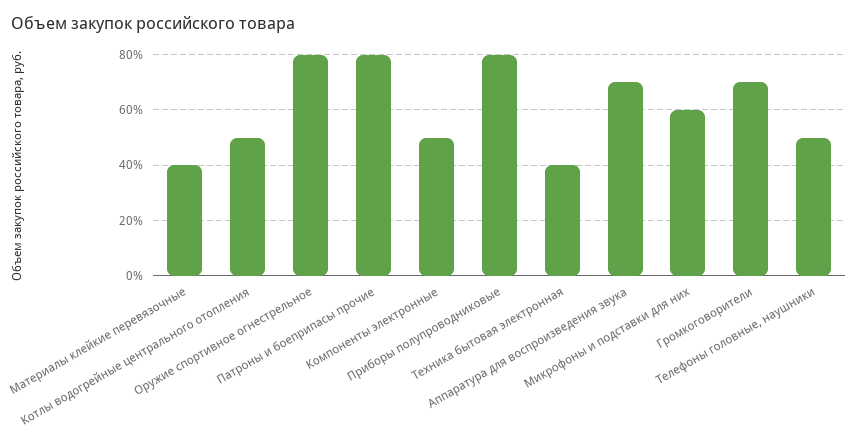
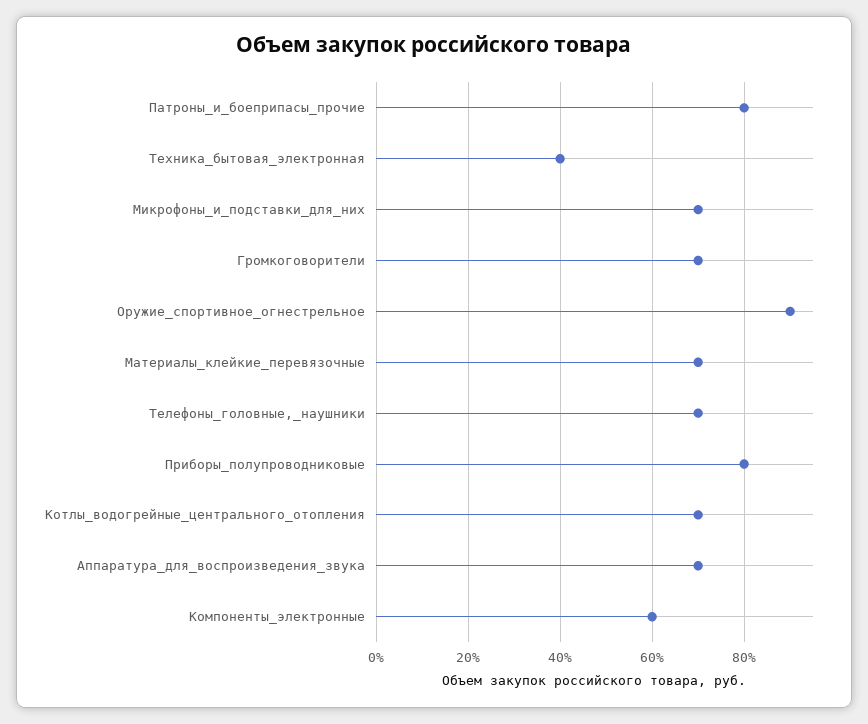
Материалы клейкие перевязочные: 40 -> 70
Котлы водогрейные центрального отопления: 50 -> 70
Оружие спортивное огнестрельное: 80 -> 90
Компоненты электронные: 50 -> 60
Микрофоны и подставки для них: 60 -> 70
Телефоны головные, наушники: 50 -> 70

